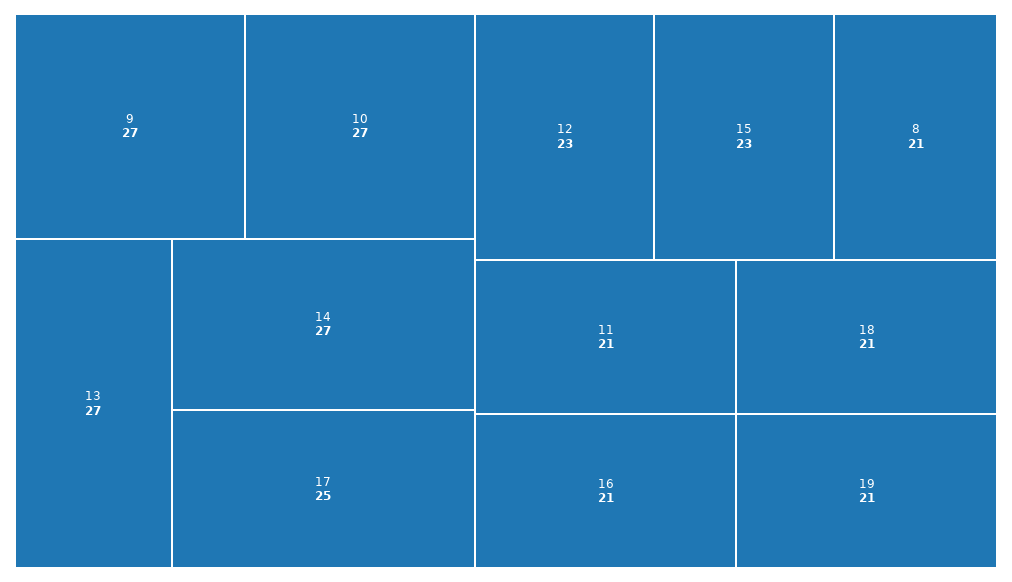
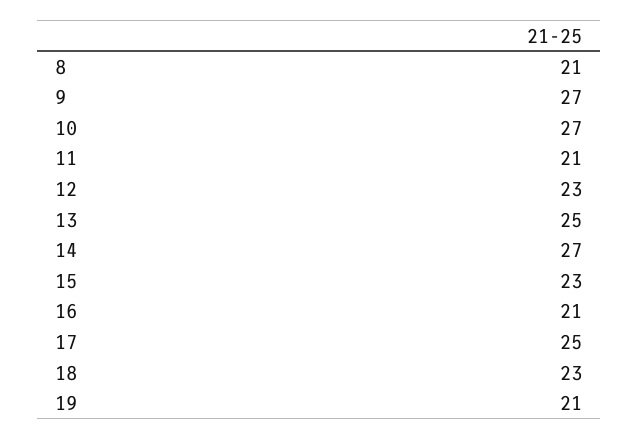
13: 27 -> 25
18: 21 -> 23

